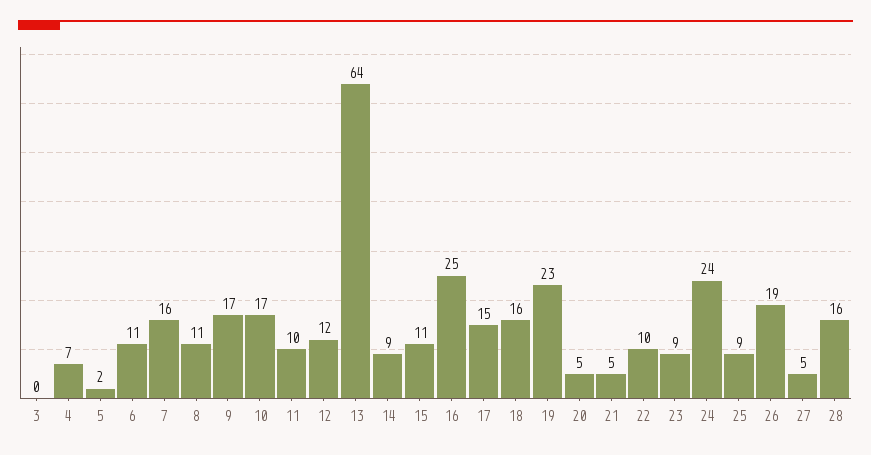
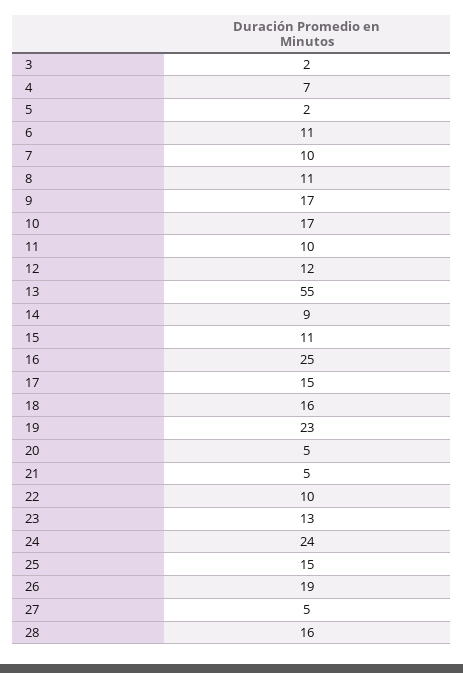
3: 0 -> 2
7: 16 -> 10
13: 64 -> 55
23: 9 -> 13
25: 9 -> 15

